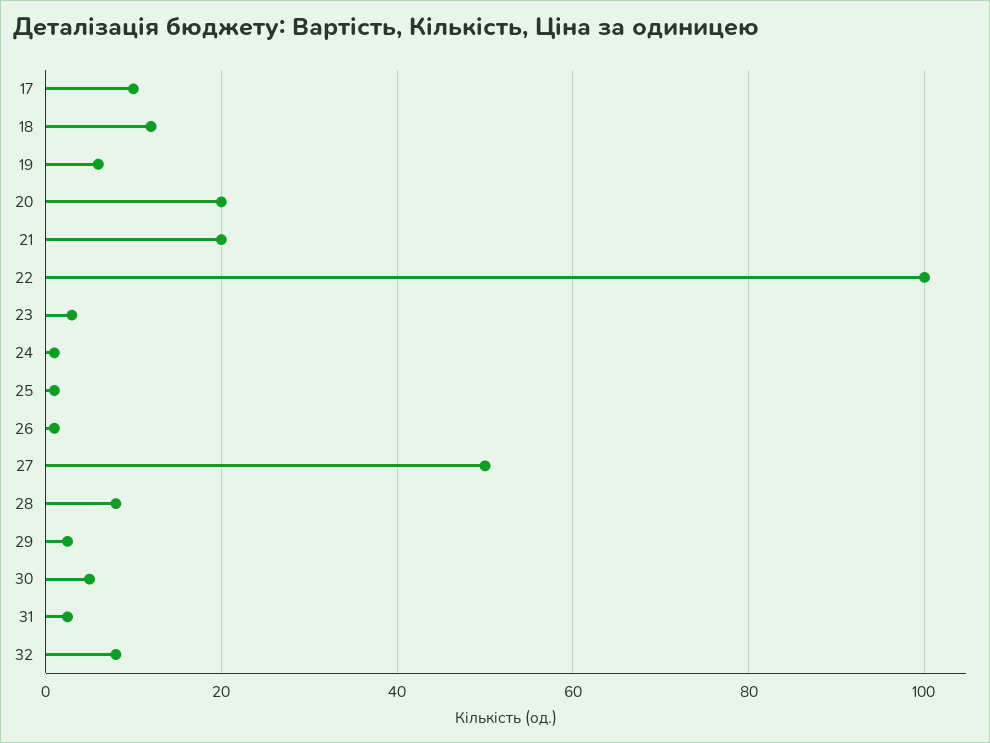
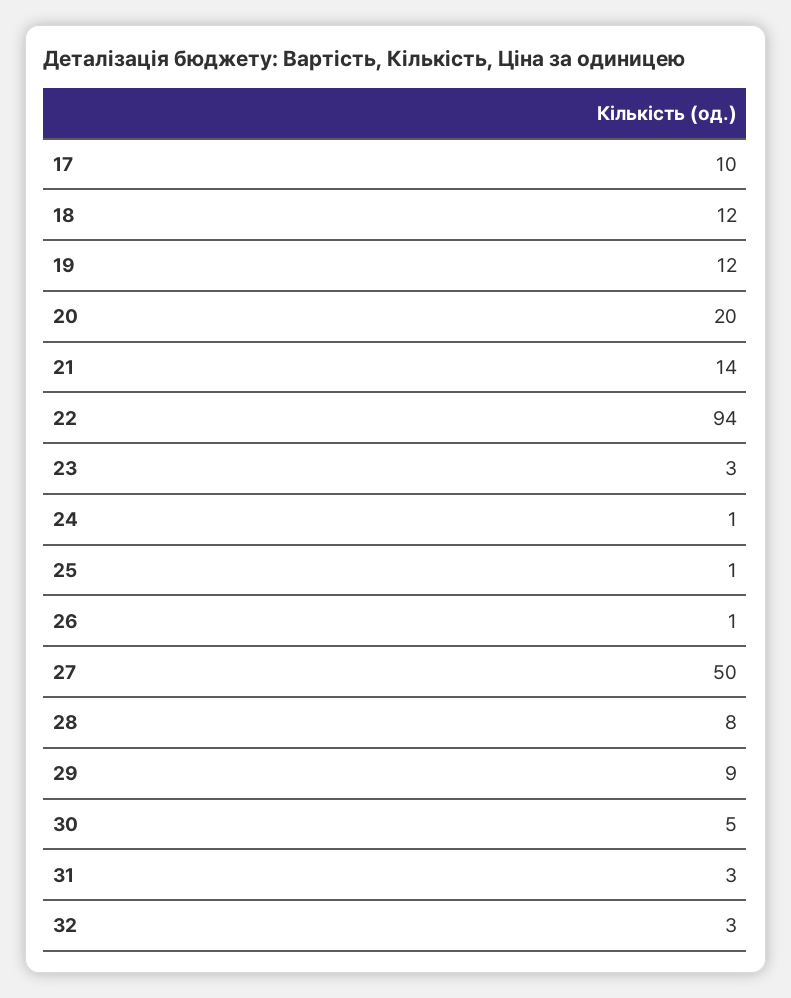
19: 6 -> 12
21: 20 -> 14
22: 100 -> 94
29: 2 -> 9
32: 8 -> 3

